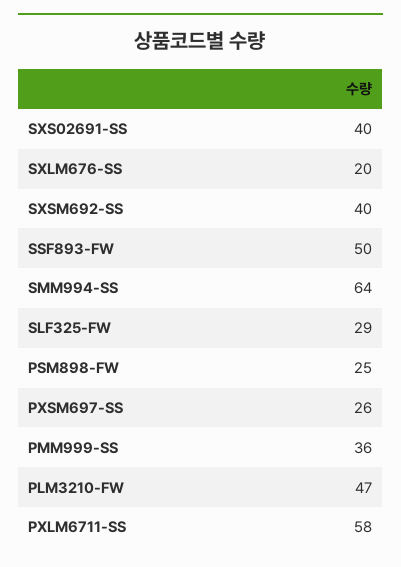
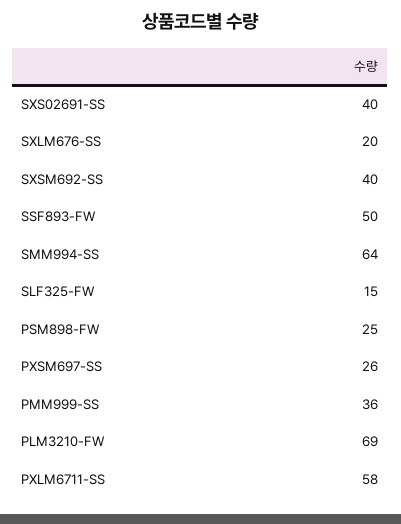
SLF325-FW: 29 -> 15
PLM3210-FW: 47 -> 69

